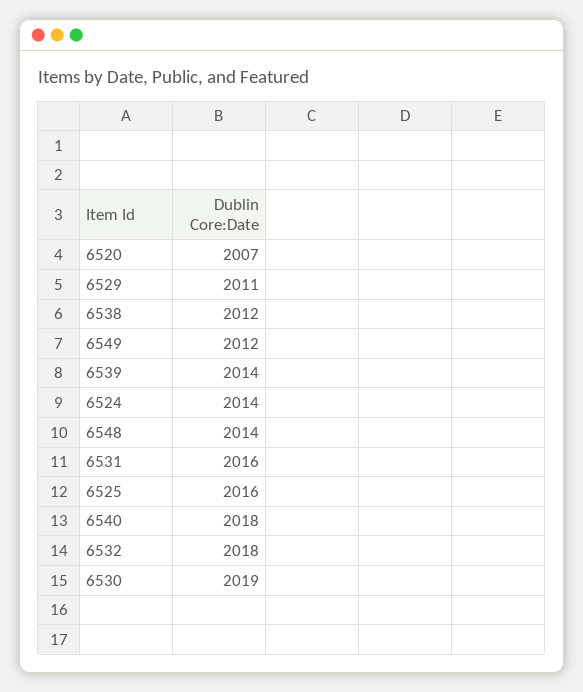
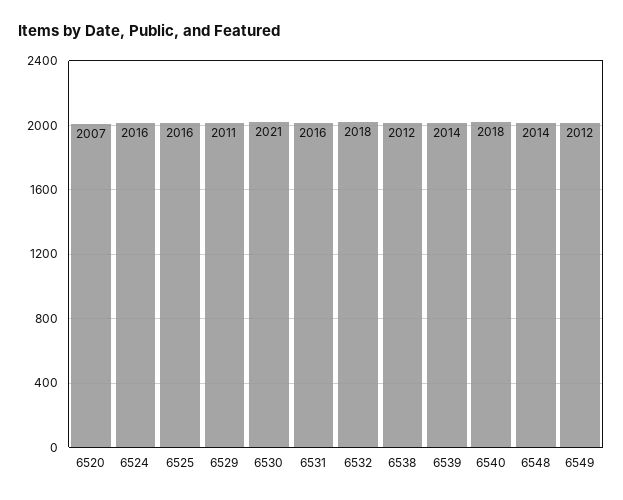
6524: 2014 -> 2016
6530: 2019 -> 2021

